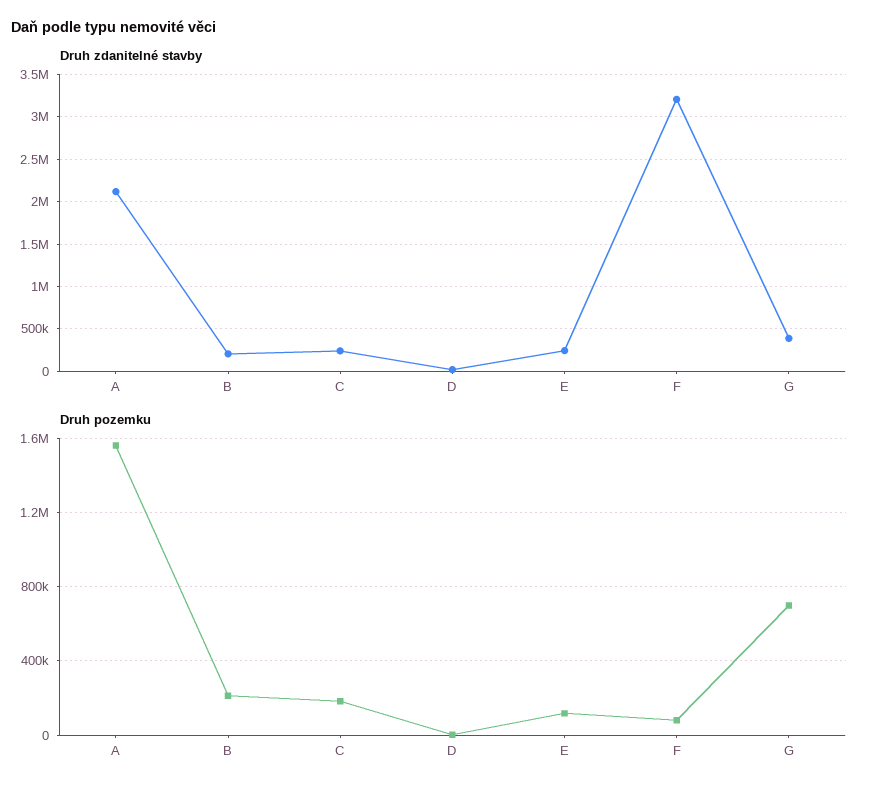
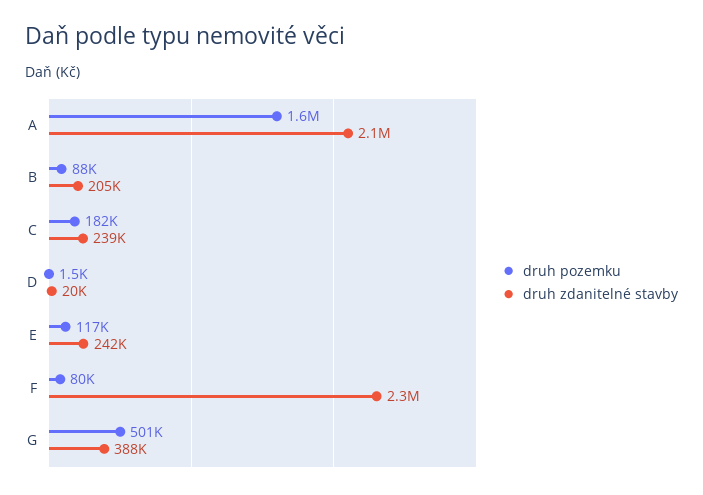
Druh zdanitelné stavby, F: 3200000 -> 2300000
Druh pozemku, B: 200000 -> 88000
Druh pozemku, G: 700000 -> 501000

